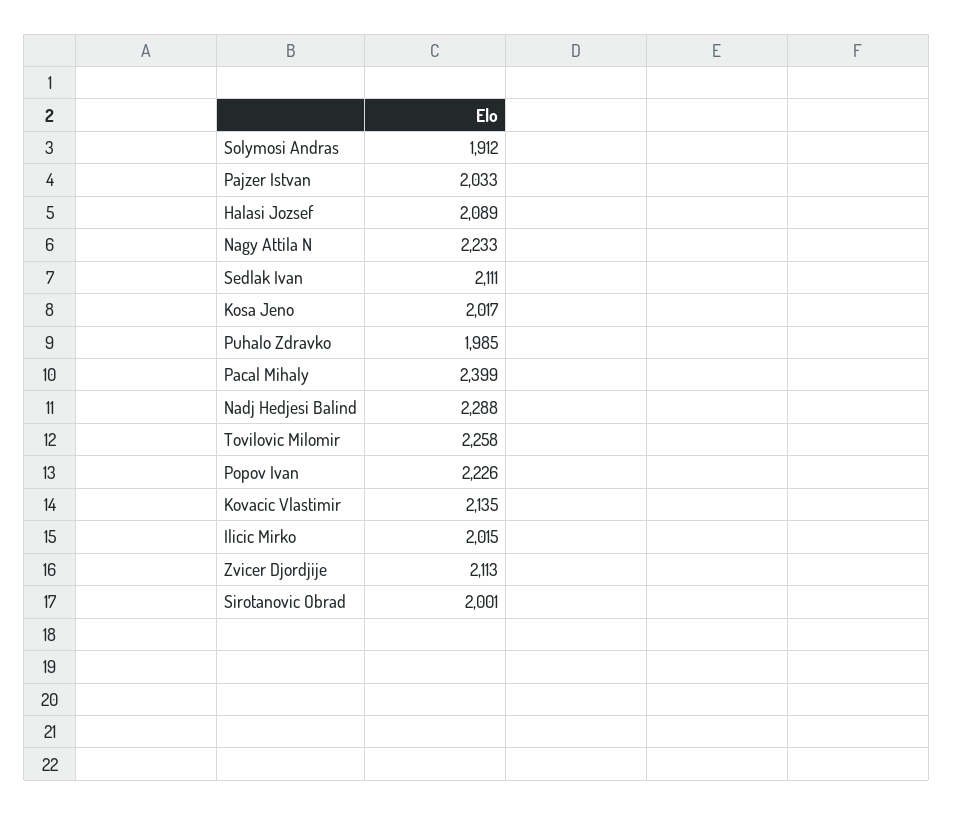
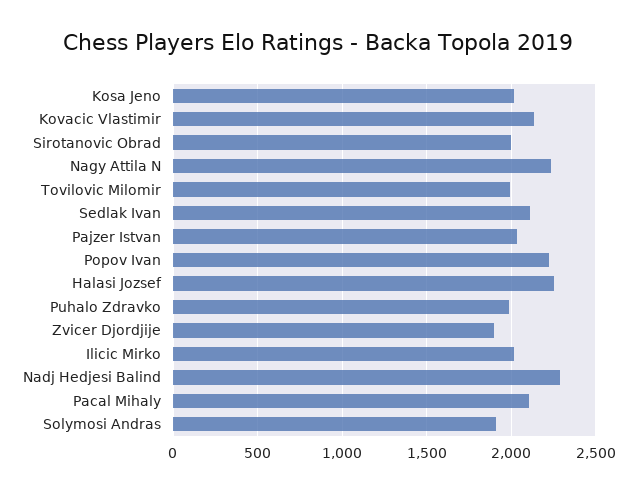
Halasi Jozsef: 2089 -> 2250
Pacal Mihaly: 2399 -> 2100
Tovilovic Milomir: 2258 -> 2000
Zvicer Djordjije: 2113 -> 1900

